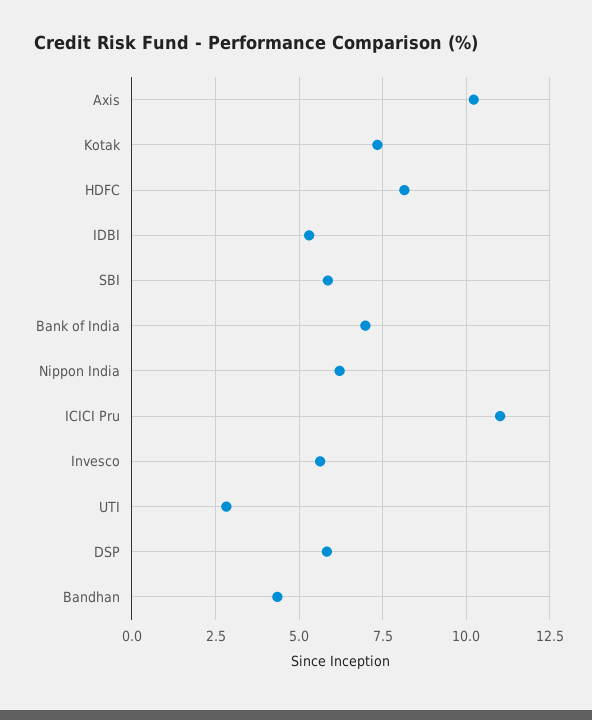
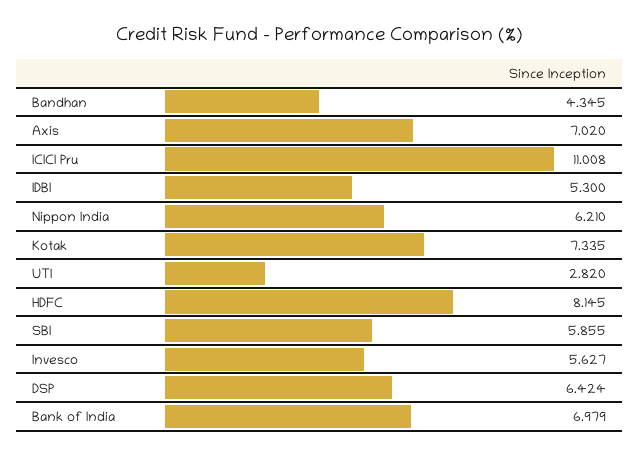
Axis: 10.25 -> 7.02
DSP: 5.75 -> 6.424

